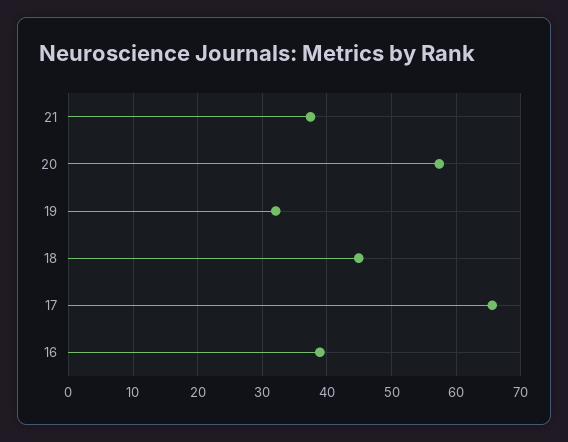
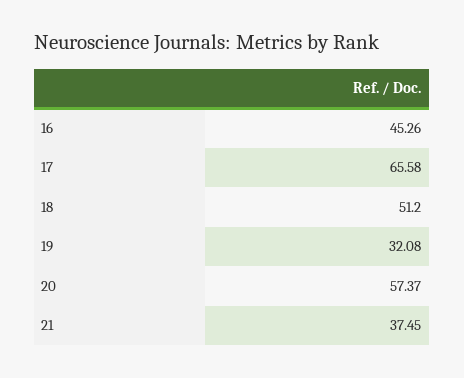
18: 45 -> 51.2
16: 39 -> 45.26

